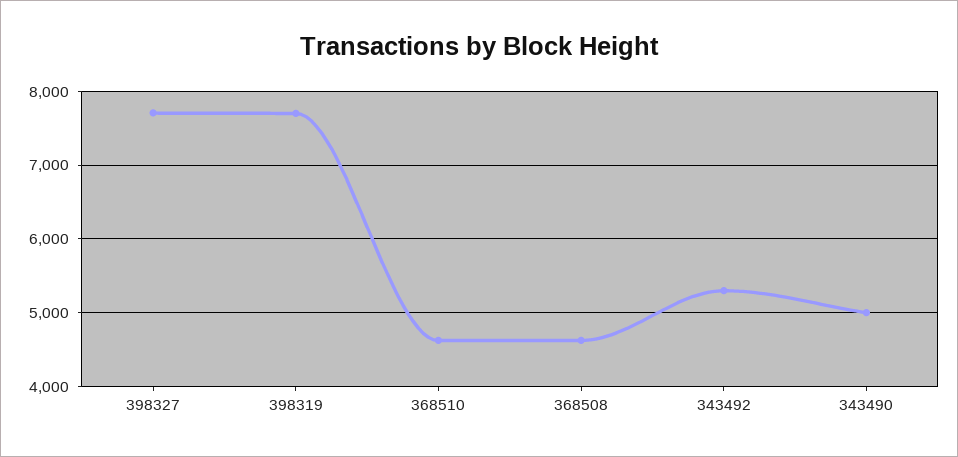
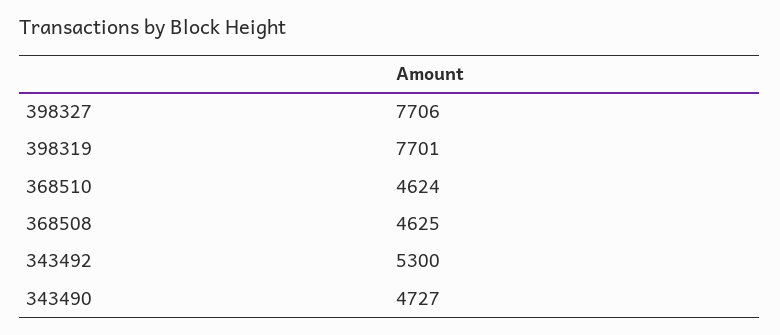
343490: 5000 -> 4727

